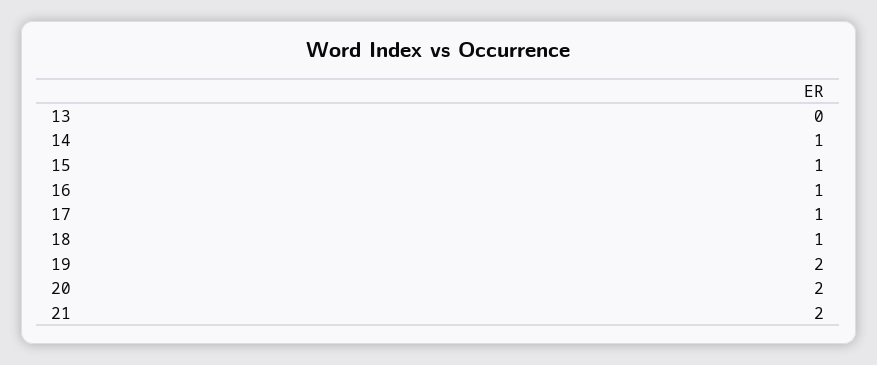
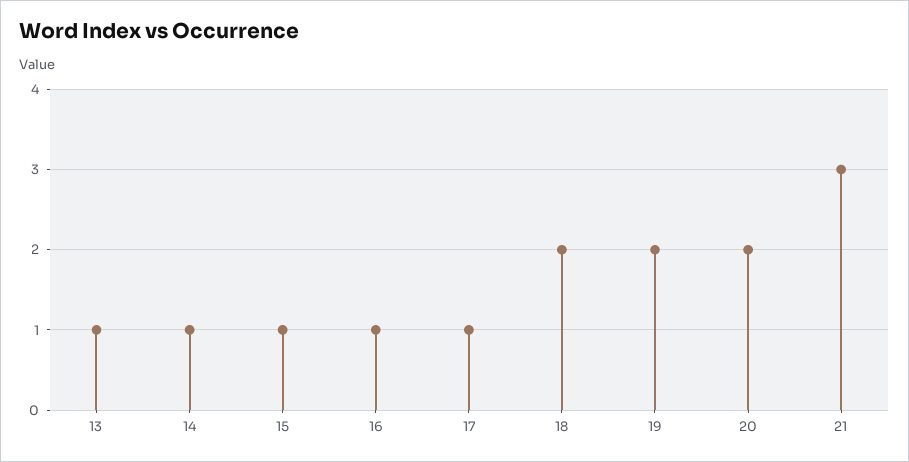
13: 0 -> 1
18: 1 -> 2
21: 2 -> 3

